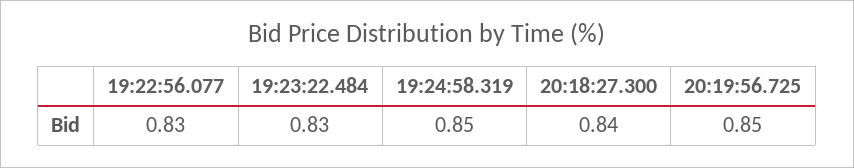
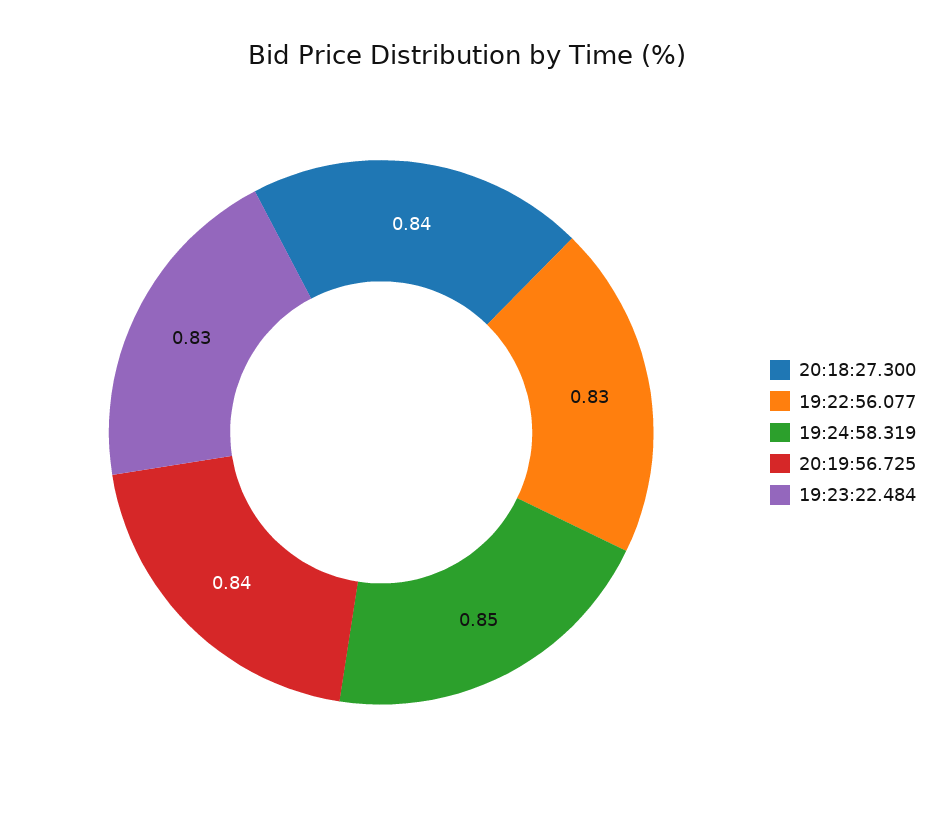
20:19:56.725: 0.85 -> 0.84

